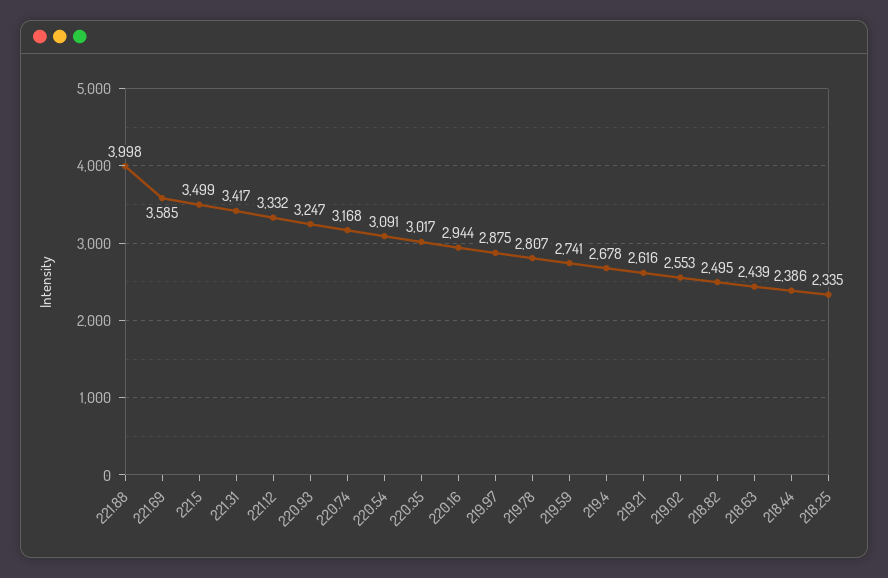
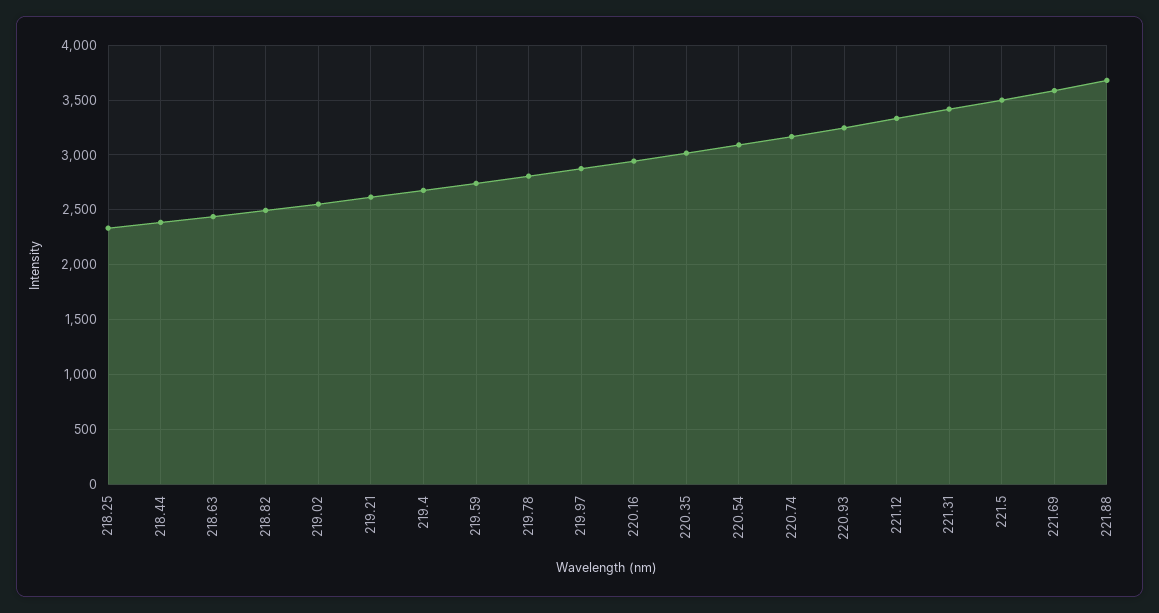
221.88: 3998 -> 3700

